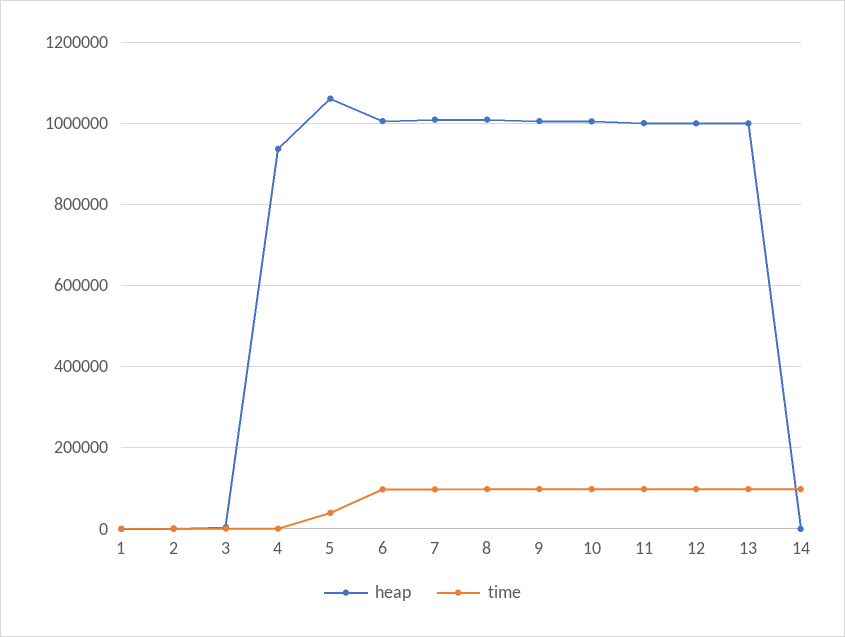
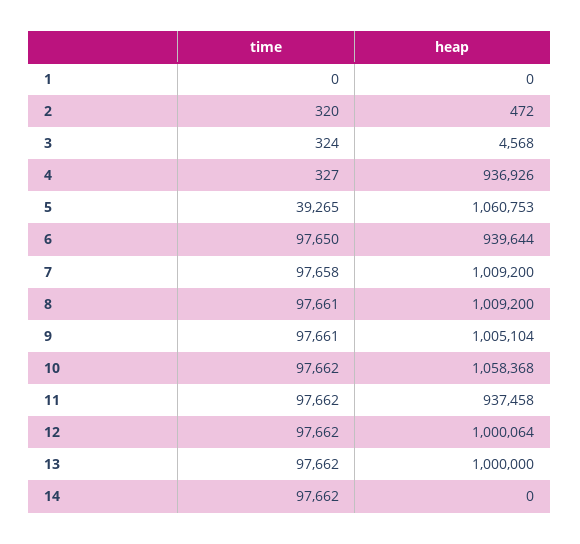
heap, 6: 1000000 -> 939644
heap, 10: 1000000 -> 1058368
heap, 11: 1000000 -> 937458

